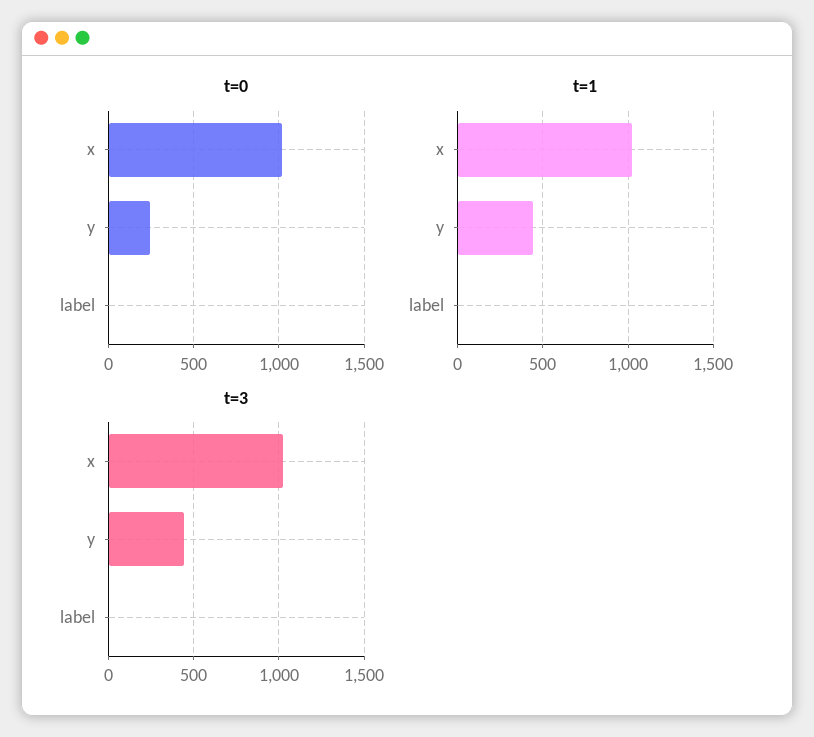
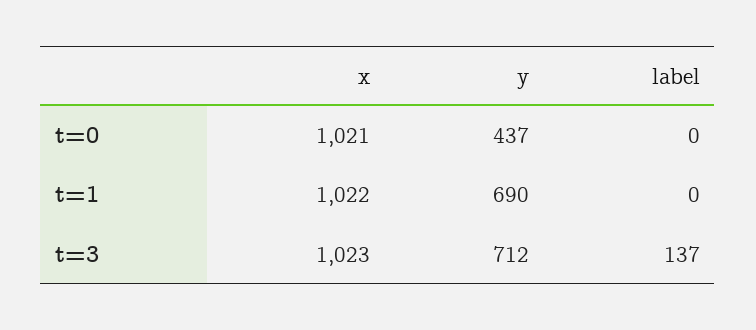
t=0, y: 250 -> 437
t=1, y: 450 -> 690
t=3, y: 450 -> 712
t=3, label: 0 -> 137

